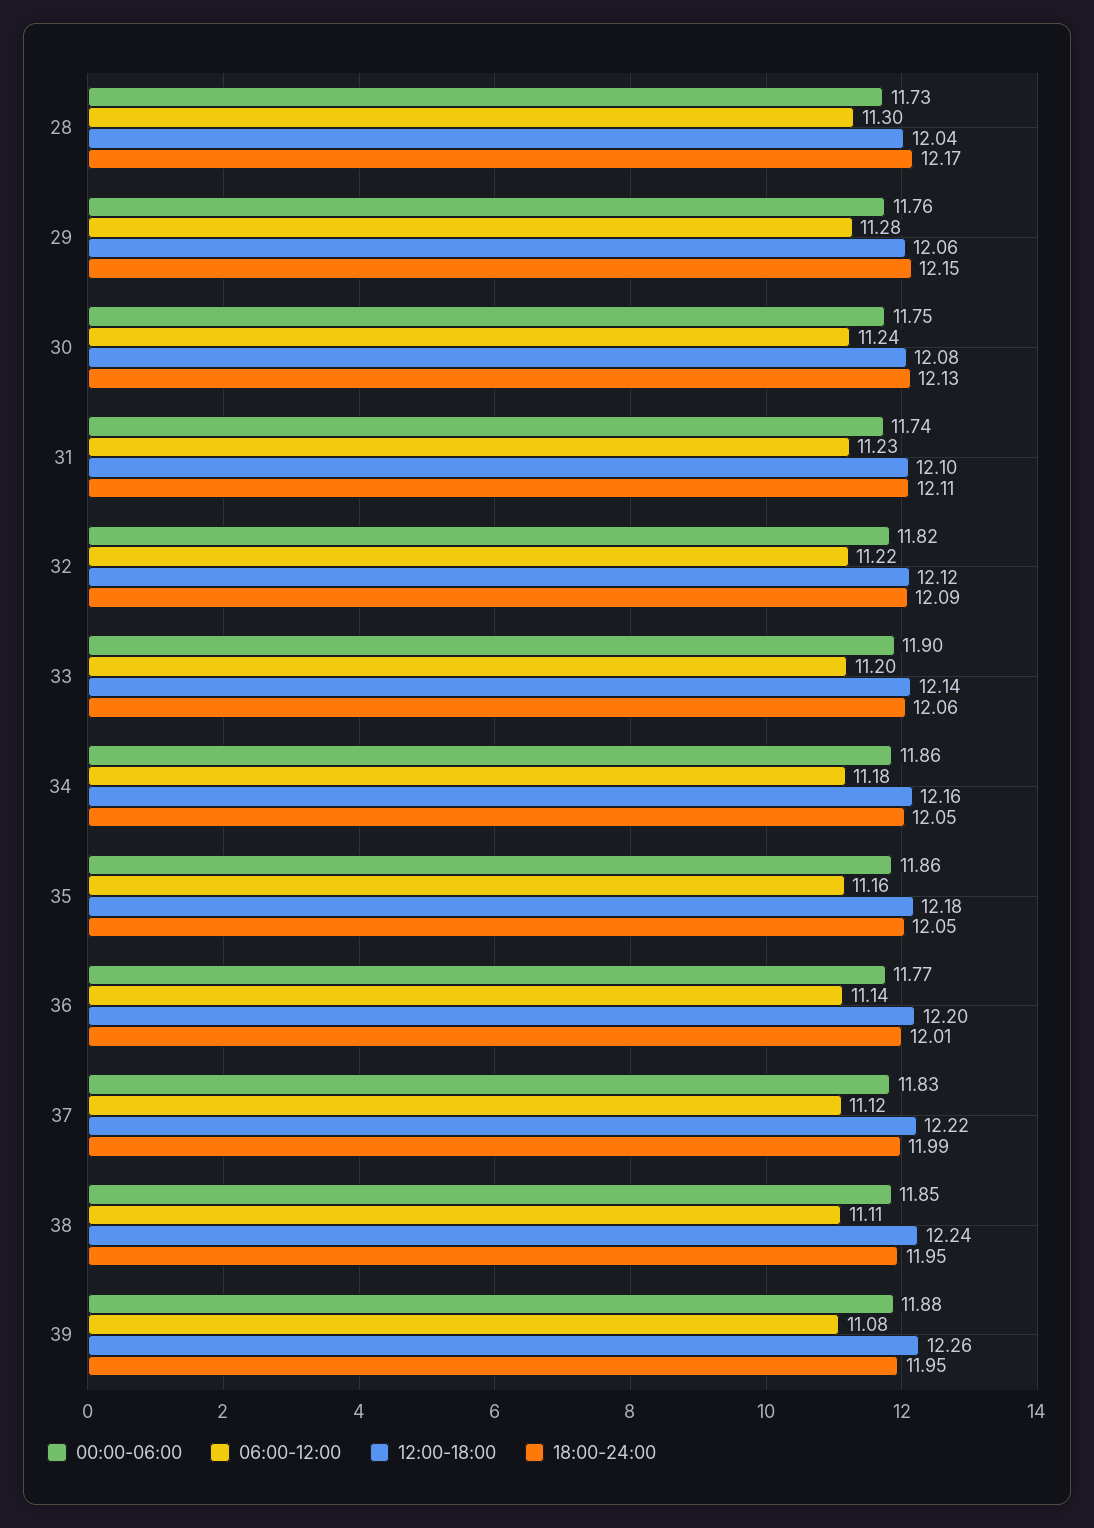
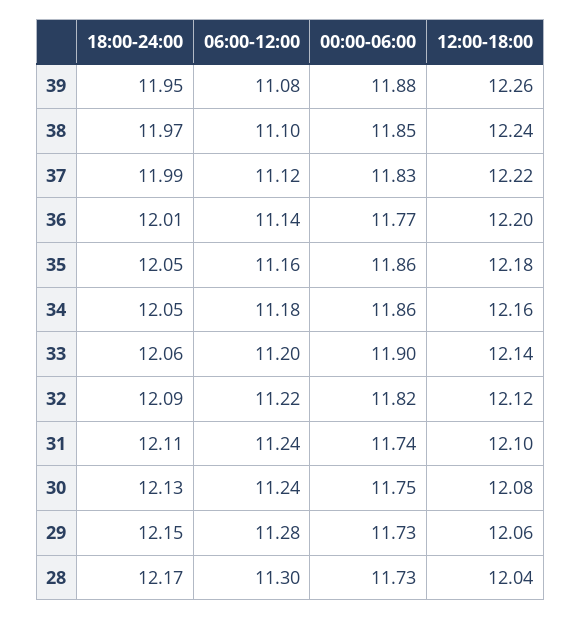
00:00-06:00, 29: 11.76 -> 11.73
06:00-12:00, 31: 11.23 -> 11.24
06:00-12:00, 38: 11.11 -> 11.1
18:00-24:00, 38: 11.95 -> 11.97

